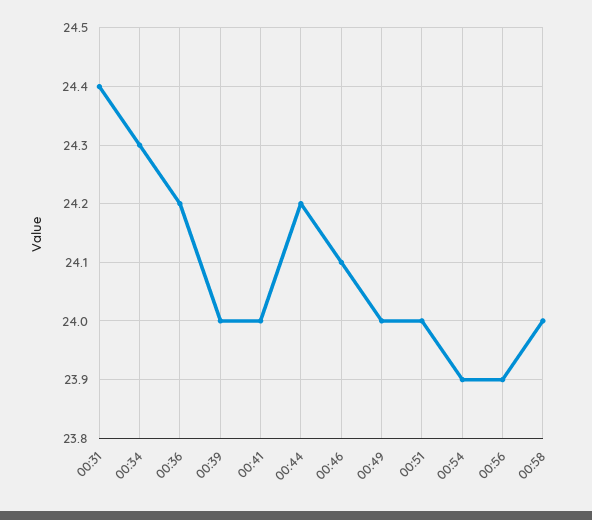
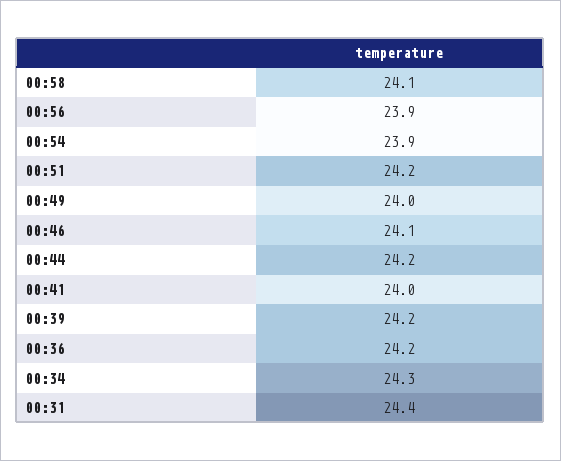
00:39: 24 -> 24.2
00:51: 24 -> 24.2
00:58: 24 -> 24.1

